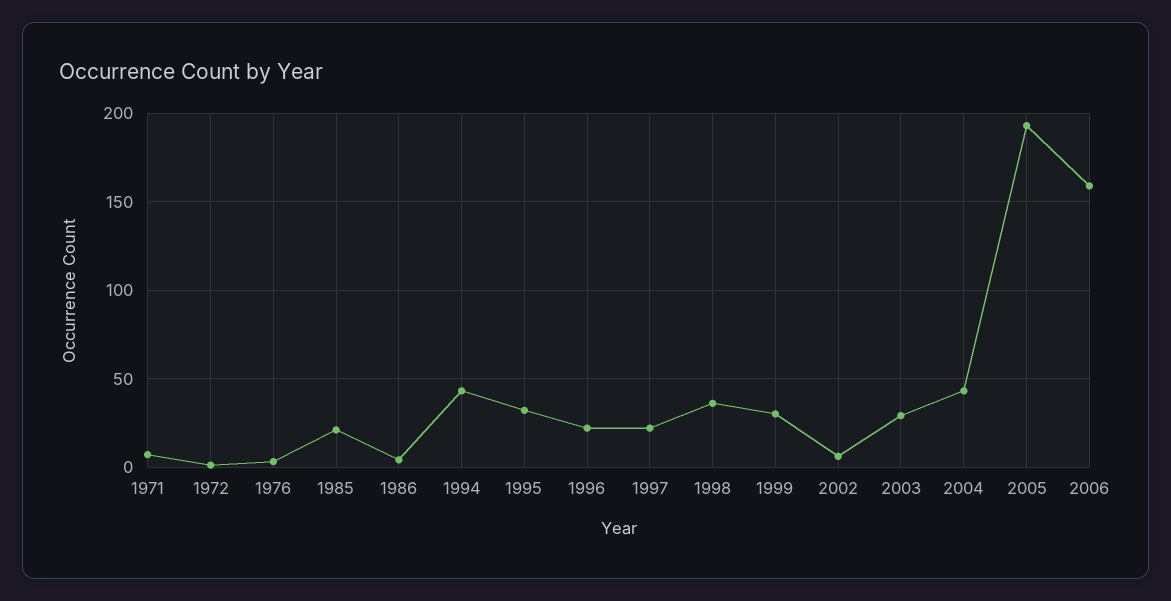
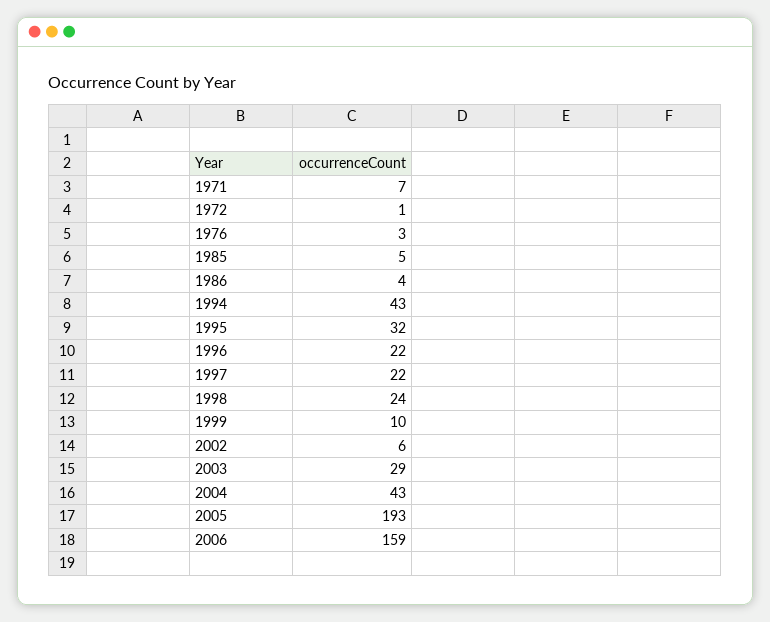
1985: 20 -> 5
1998: 35 -> 24
1999: 30 -> 10

